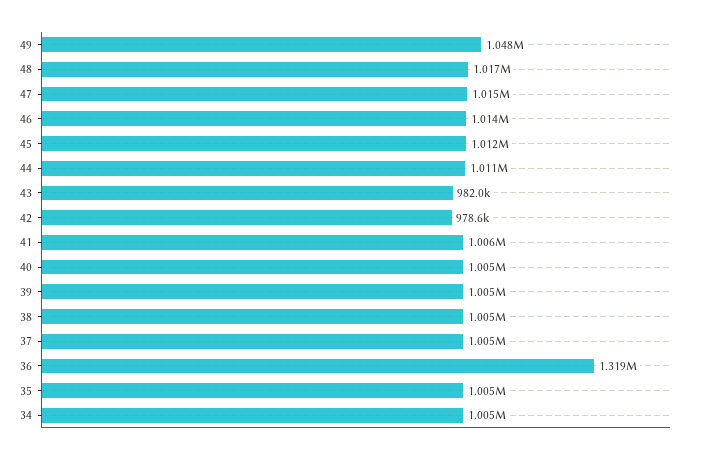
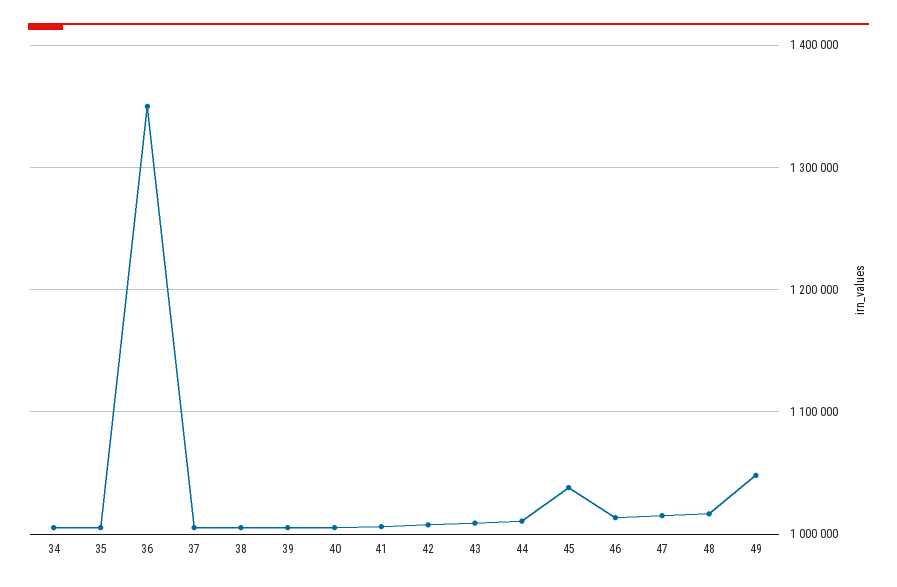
45: 1012000 -> 1040000
43: 982000 -> 1010000
42: 978600 -> 1010000
36: 1319000 -> 1350000

